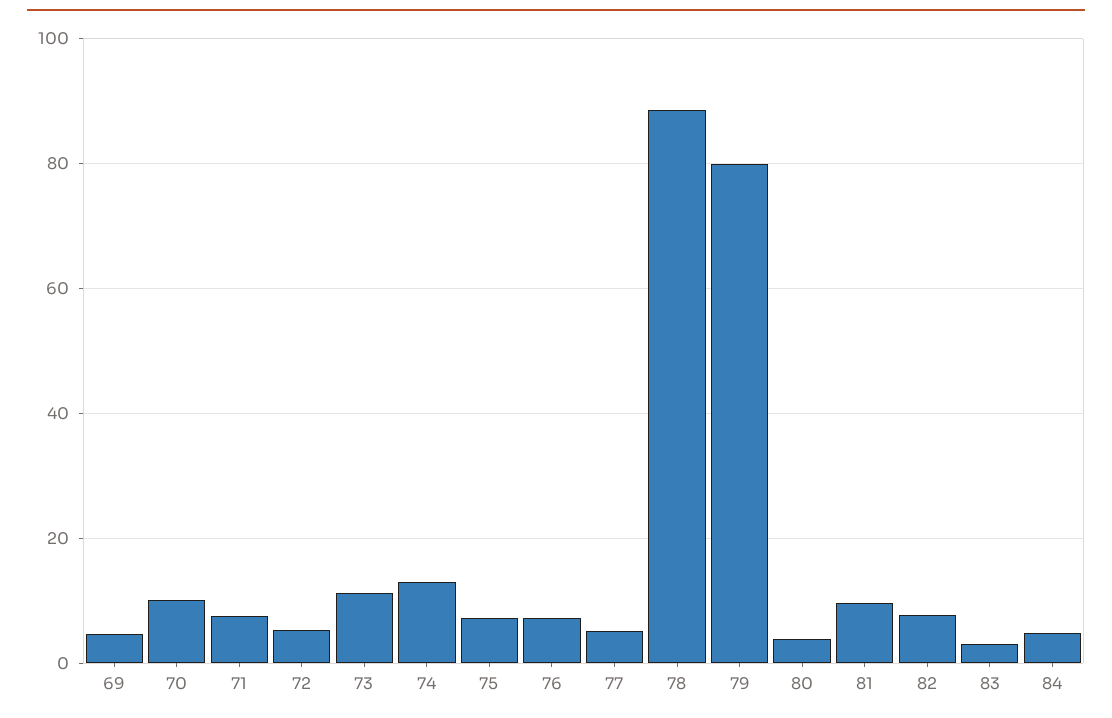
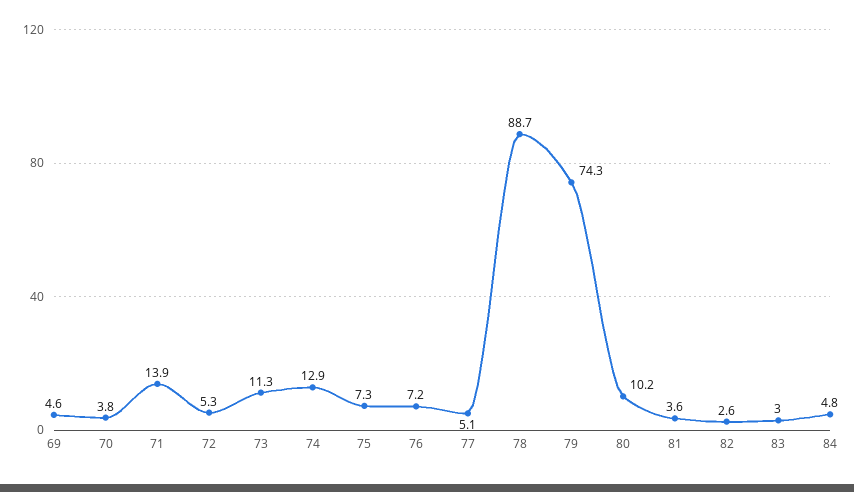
70: 10 -> 3.8
71: 8 -> 13.9
79: 80 -> 74.3
80: 4 -> 10.2
81: 10 -> 3.6
82: 8 -> 2.6

